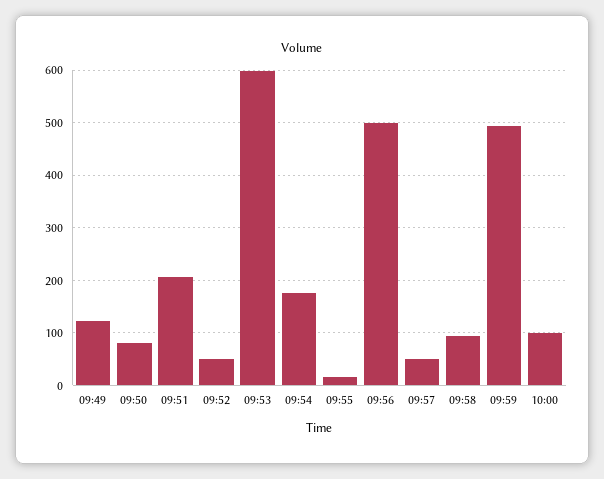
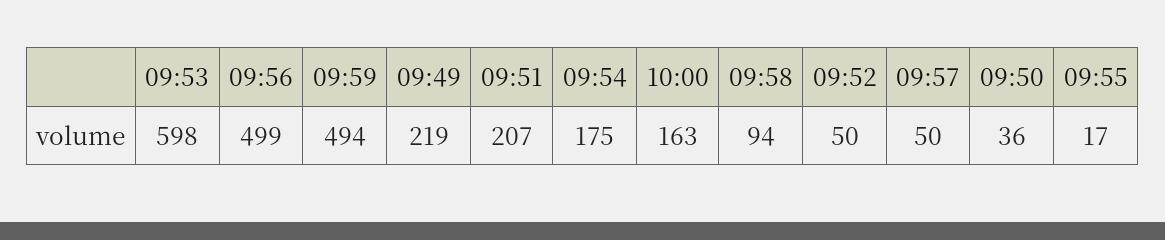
09:49: 120 -> 219
09:50: 80 -> 36
10:00: 100 -> 163

